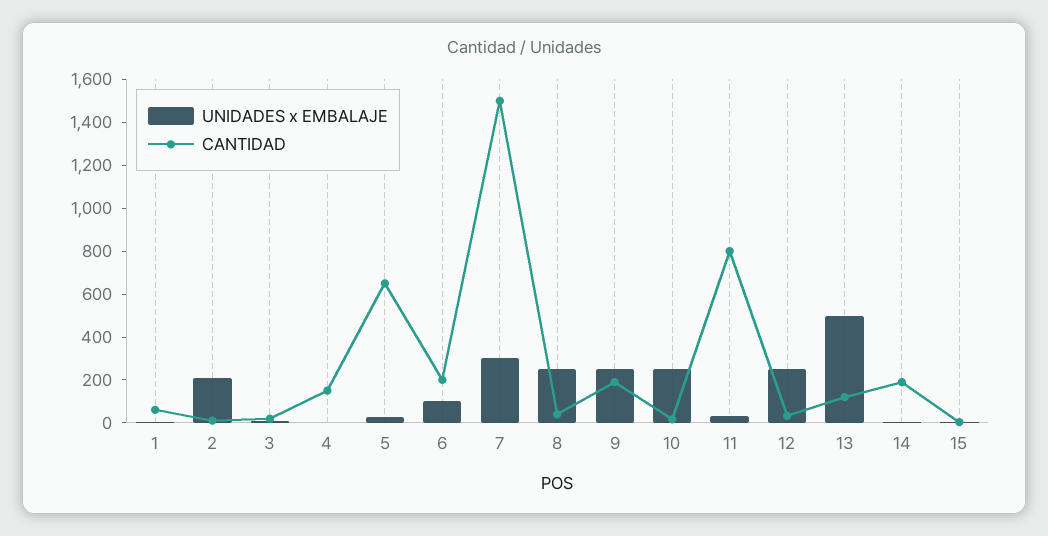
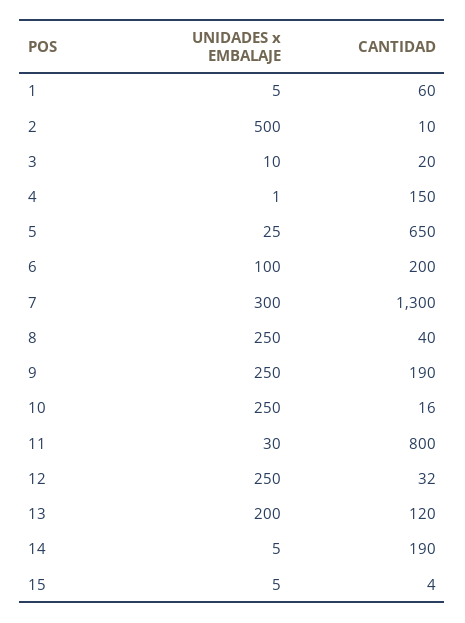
UNIDADES x EMBALAJE, 2: 200 -> 500
CANTIDAD, 7: 1500 -> 1300
UNIDADES x EMBALAJE, 13: 500 -> 200

